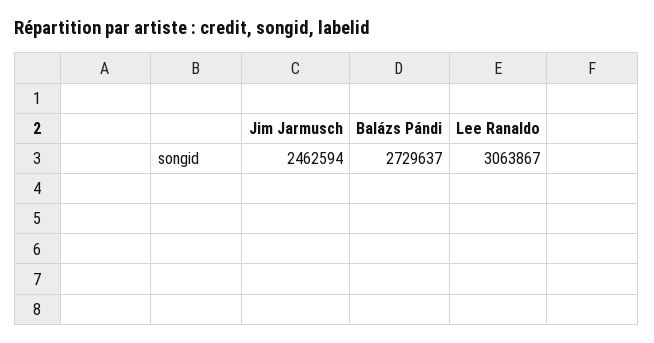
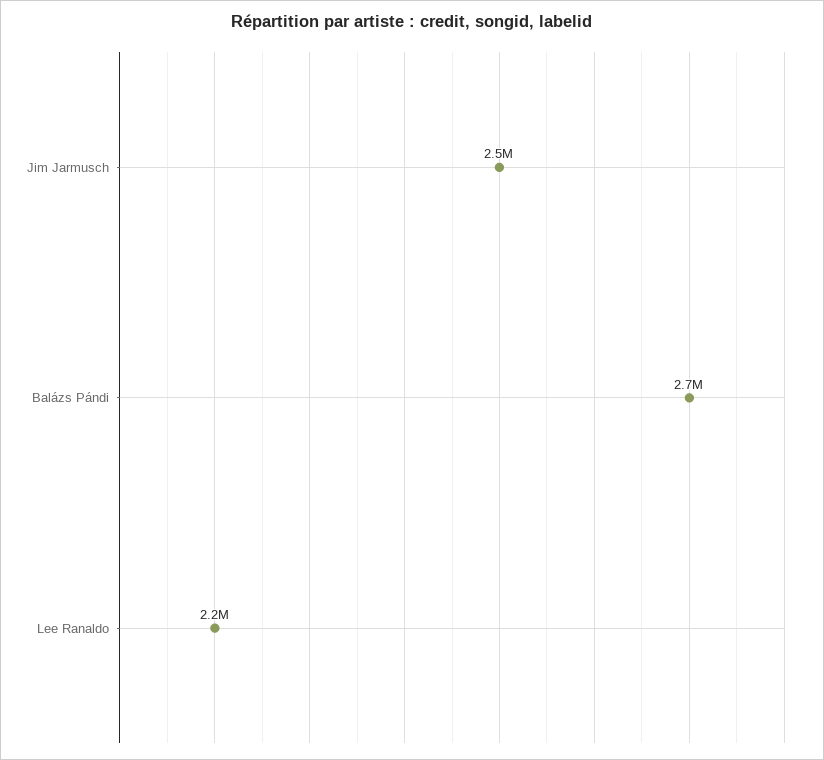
Lee Ranaldo: 3063867 -> 2200000

